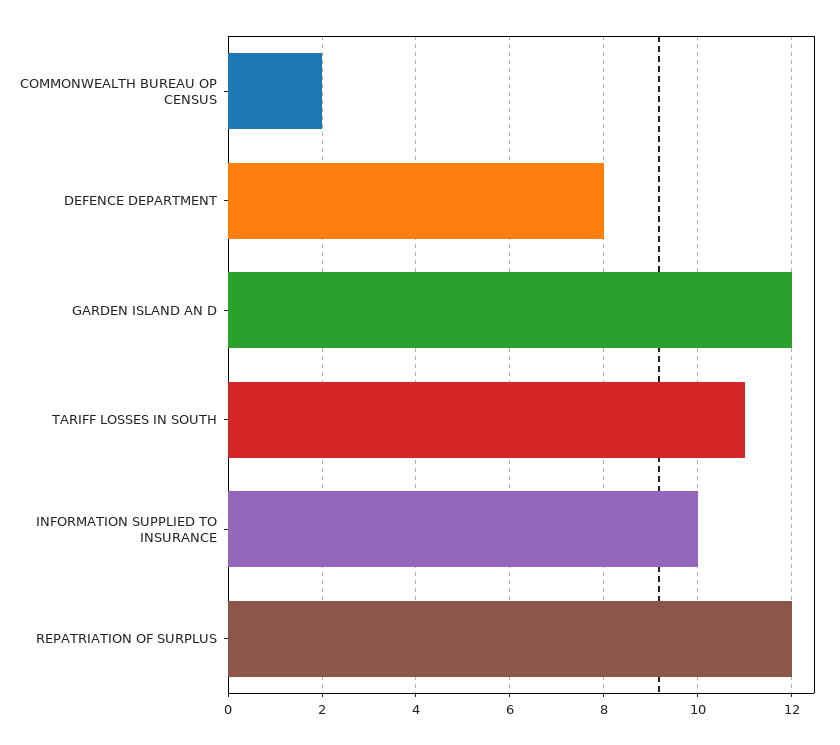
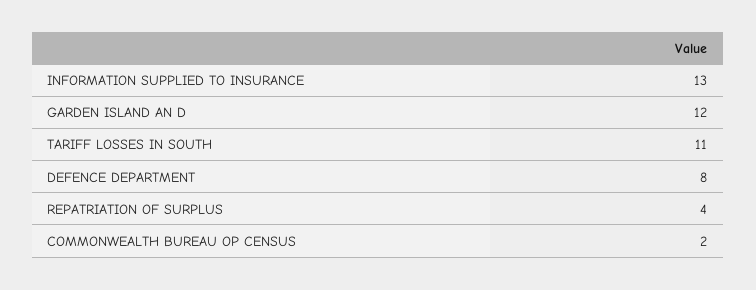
INFORMATION SUPPLIED TO INSURANCE: 10 -> 13
REPATRIATION OF SURPLUS: 12 -> 4

